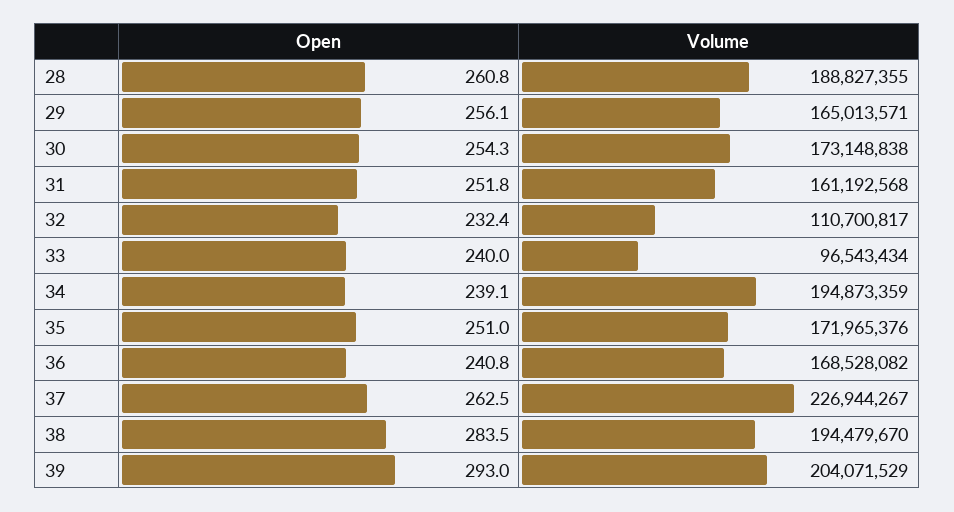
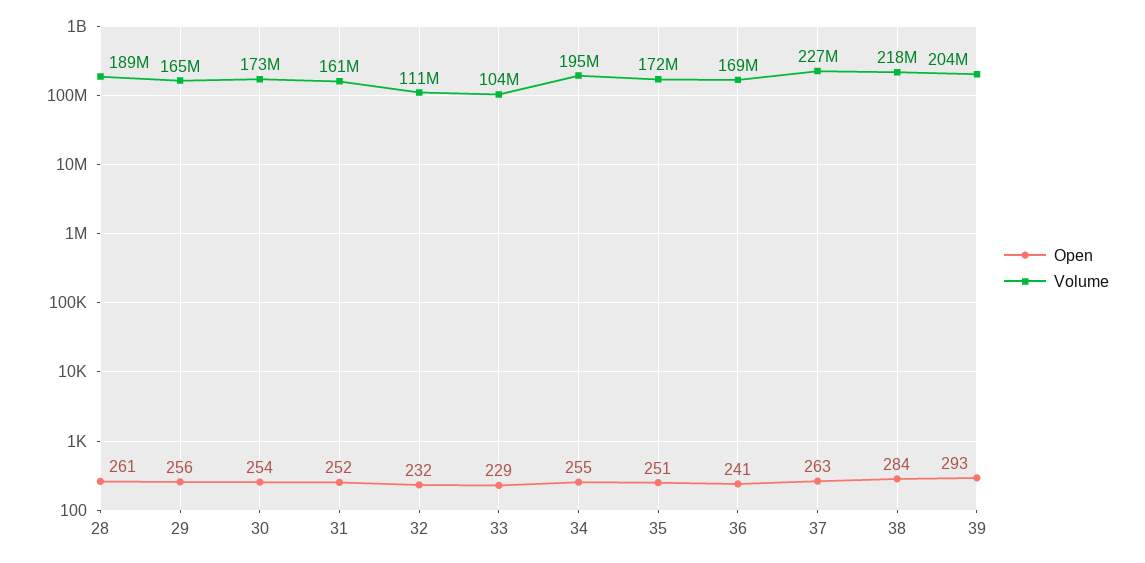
Open, 33: 240 -> 229
Volume, 33: 96543434 -> 104000000
Open, 34: 239.1 -> 255
Volume, 38: 194479670 -> 218000000

